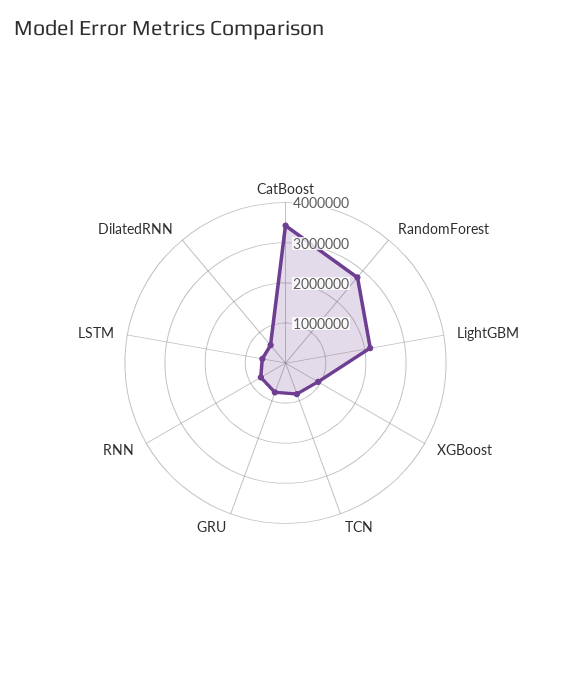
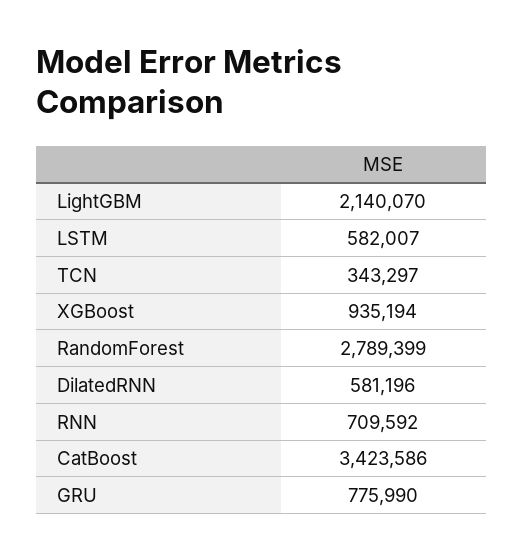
TCN: 800000 -> 343297

